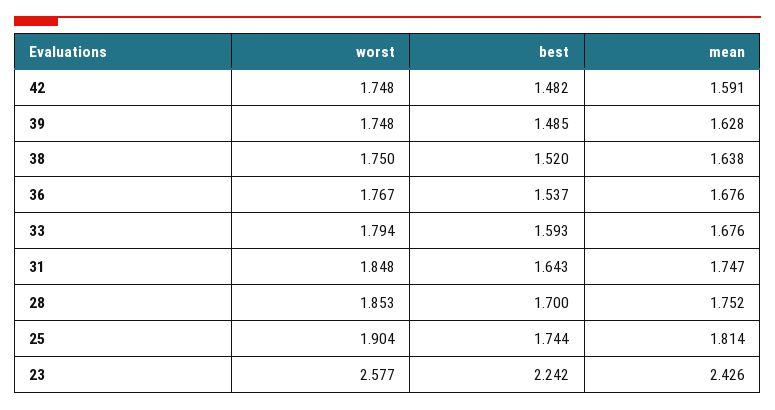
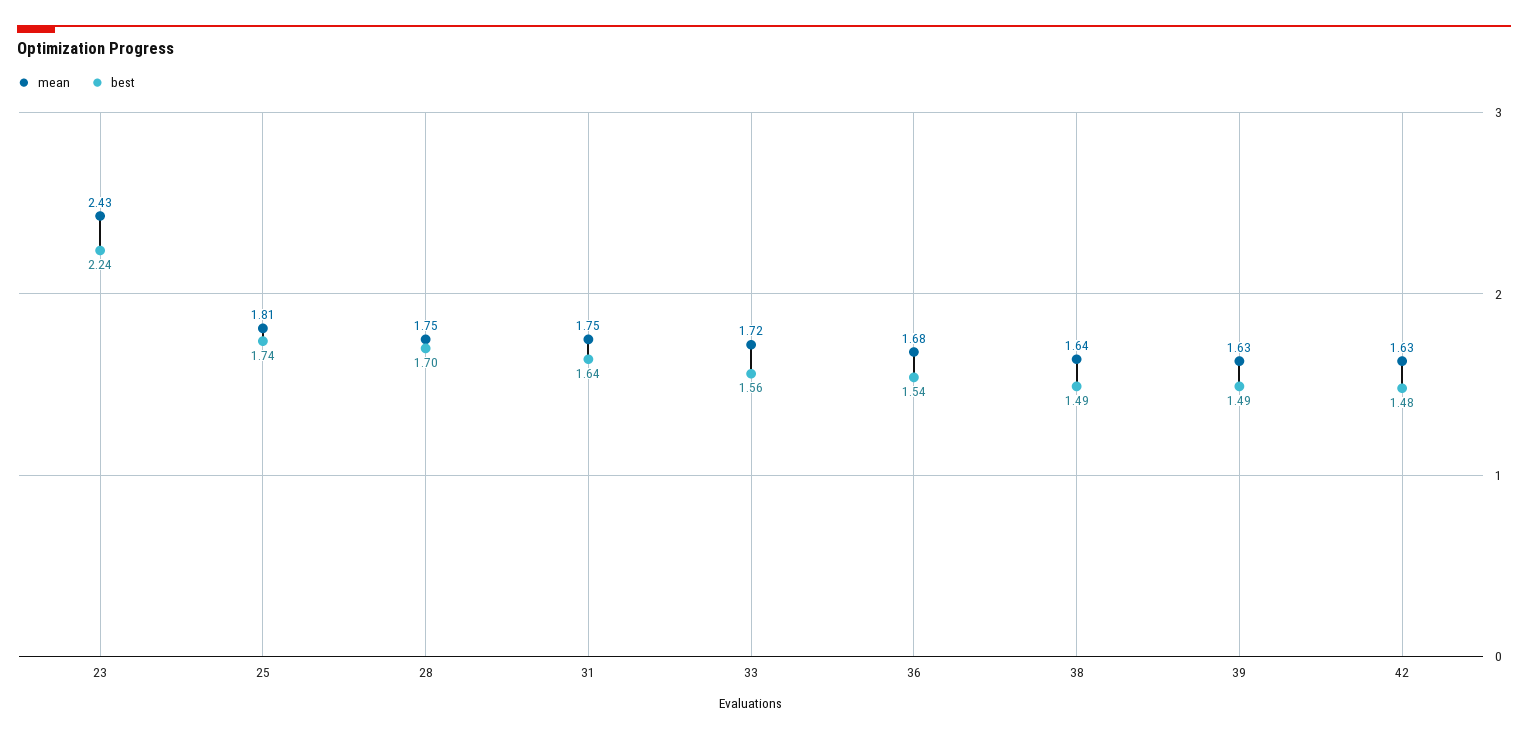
worst, 42: 1.748 -> none
mean, 42: 1.591 -> 1.63
worst, 39: 1.748 -> none
worst, 38: 1.75 -> none
best, 38: 1.52 -> 1.49
worst, 36: 1.767 -> none
worst, 33: 1.794 -> none
best, 33: 1.593 -> 1.56
mean, 33: 1.676 -> 1.72
worst, 31: 1.848 -> none
worst, 28: 1.853 -> none
worst, 25: 1.904 -> none
worst, 23: 2.577 -> none

